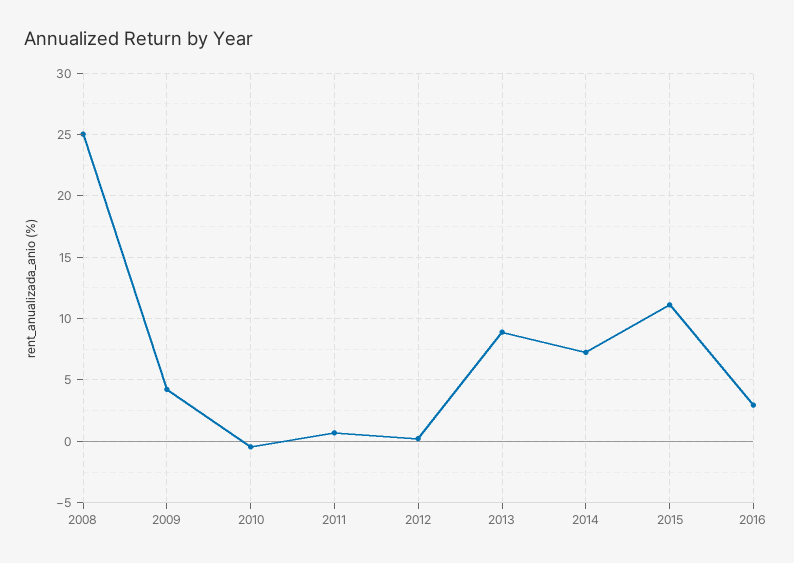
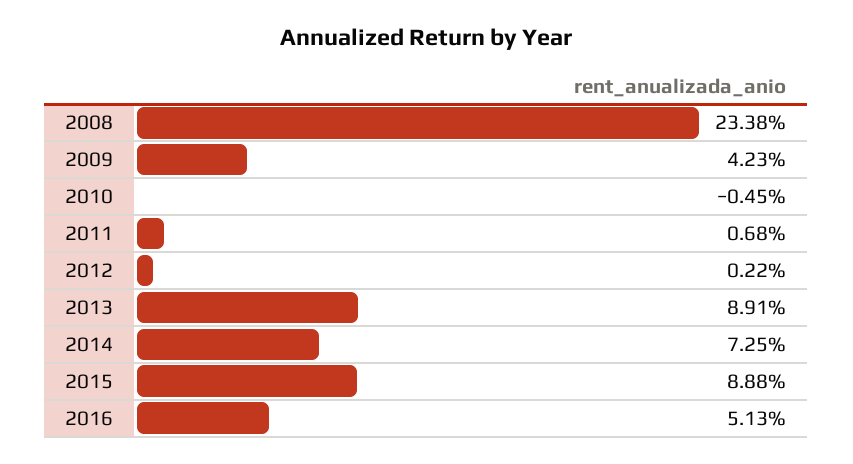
2008: 25 -> 23.38
2015: 11 -> 8.88
2016: 3 -> 5.13

